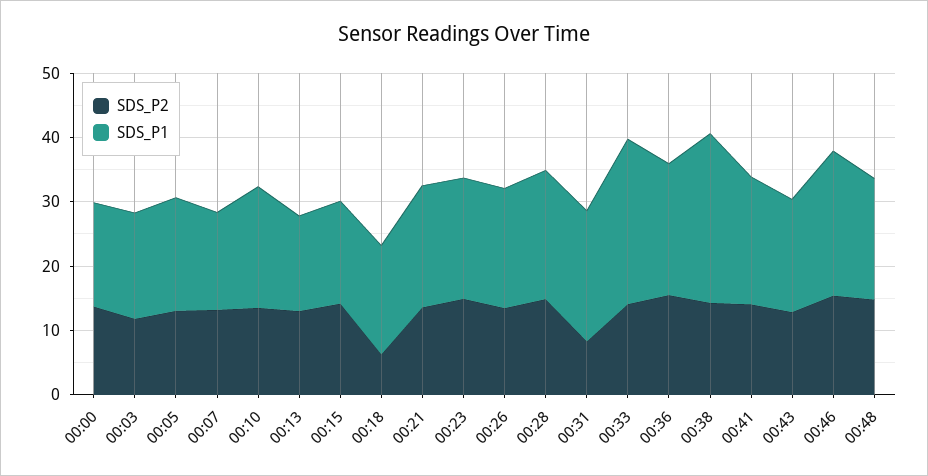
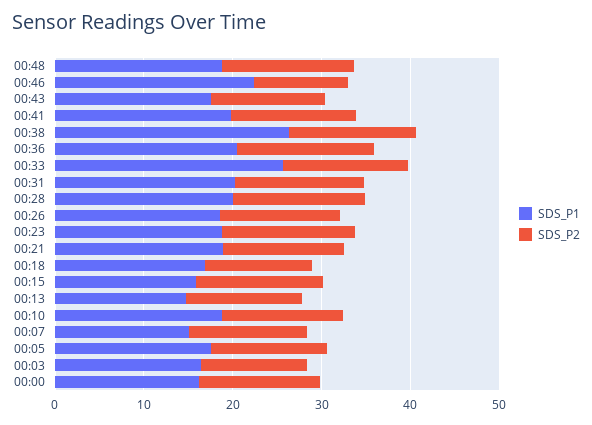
SDS_P2, 00:18: 6 -> 12
SDS_P2, 00:31: 8 -> 14
SDS_P2, 00:46: 16 -> 10

